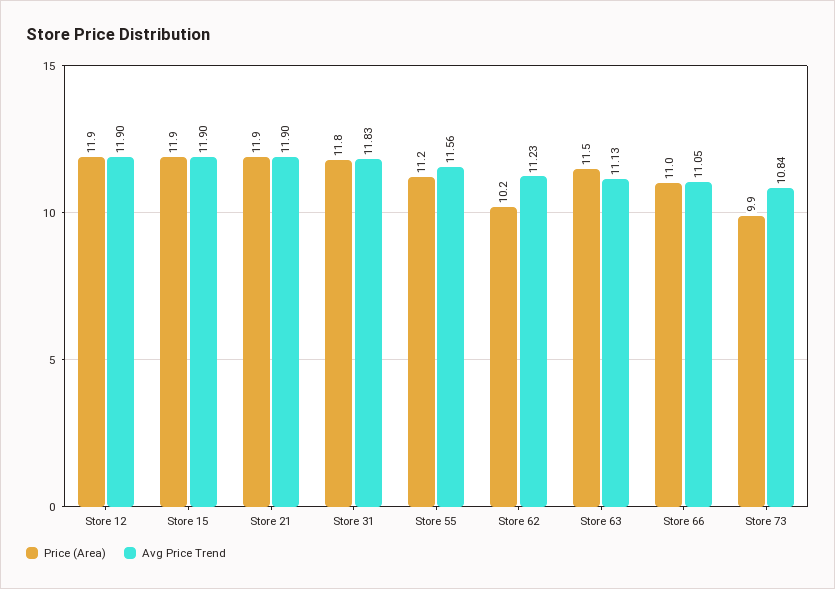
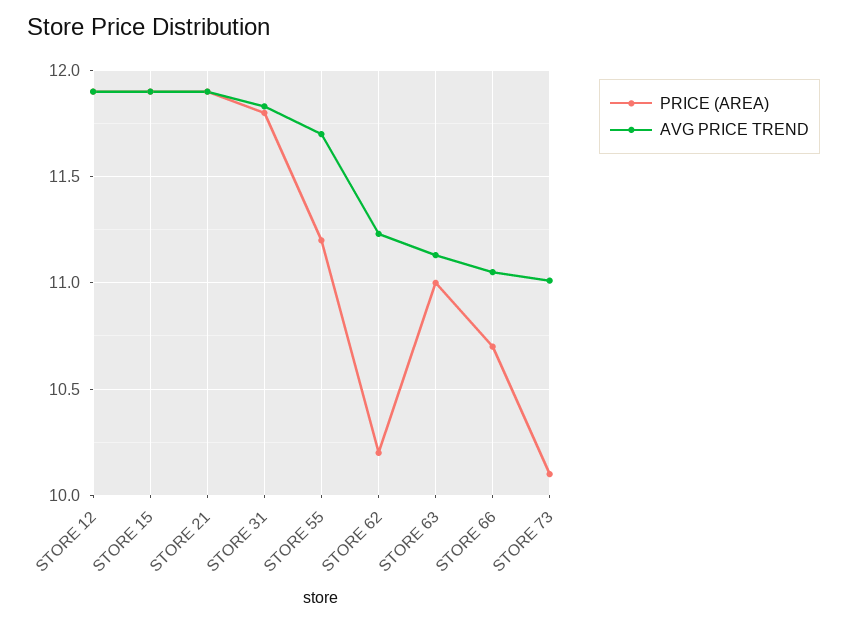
Avg Price Trend, Store 55: 11.56 -> 11.7
Price (Area), Store 63: 11.5 -> 11
Price (Area), Store 66: 11 -> 10.7
Price (Area), Store 73: 9.9 -> 10.1
Avg Price Trend, Store 73: 10.84 -> 11

